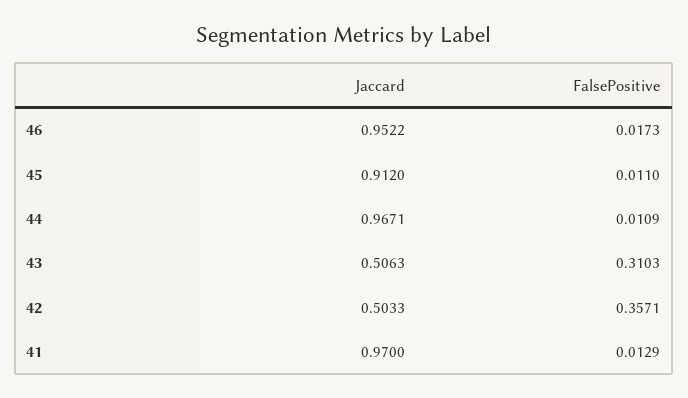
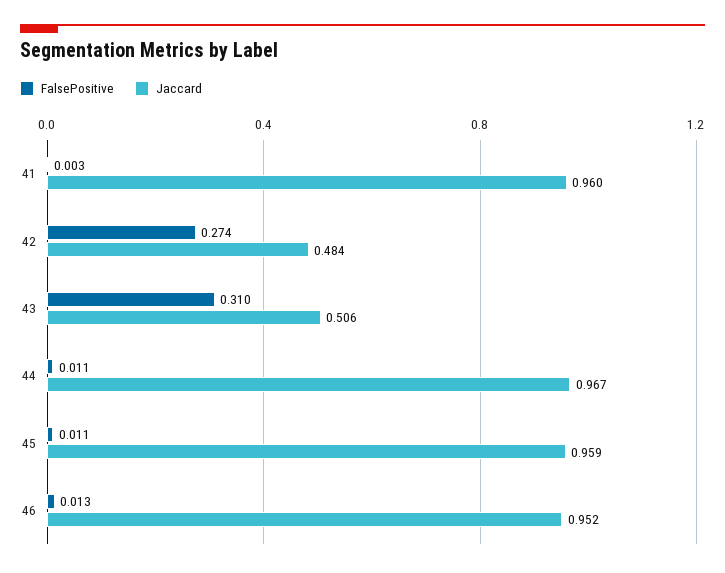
FalsePositive, 46: 0.0173 -> 0.013
Jaccard, 45: 0.912 -> 0.959
Jaccard, 42: 0.5033 -> 0.484
FalsePositive, 42: 0.3571 -> 0.274
Jaccard, 41: 0.97 -> 0.96
FalsePositive, 41: 0.0129 -> 0.003

